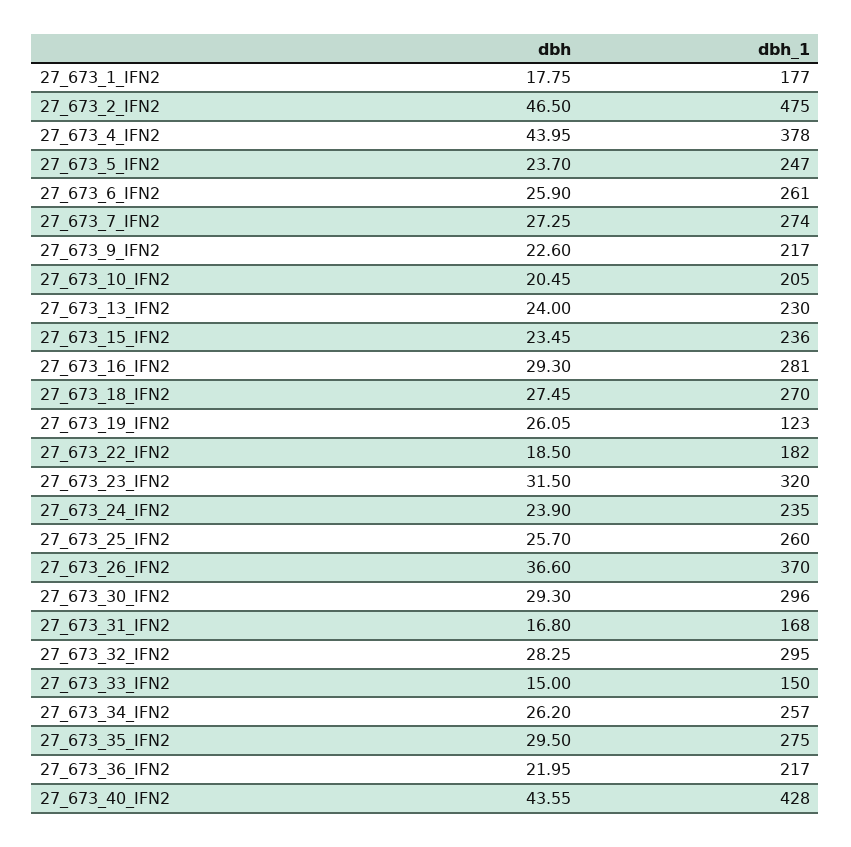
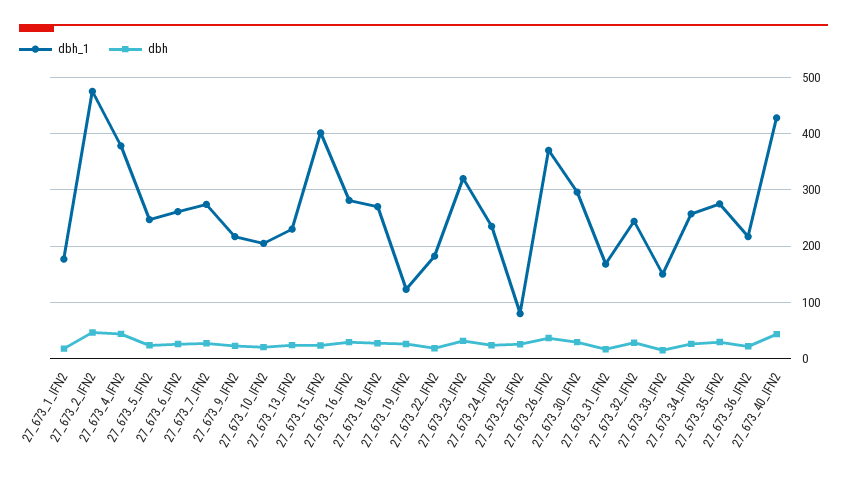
dbh_1, 27_673_15_IFN2: 236 -> 400
dbh_1, 27_673_25_IFN2: 260 -> 80
dbh_1, 27_673_32_IFN2: 295 -> 240

